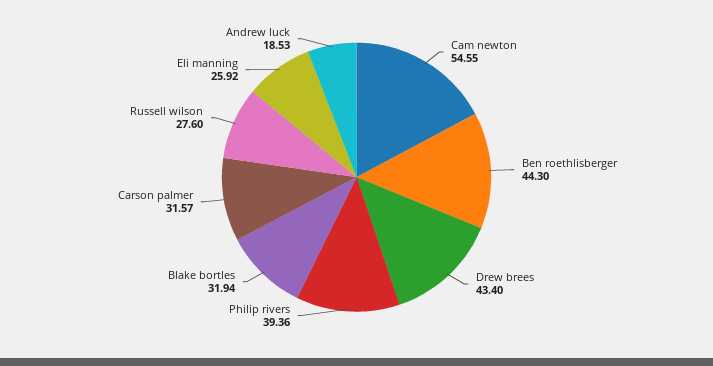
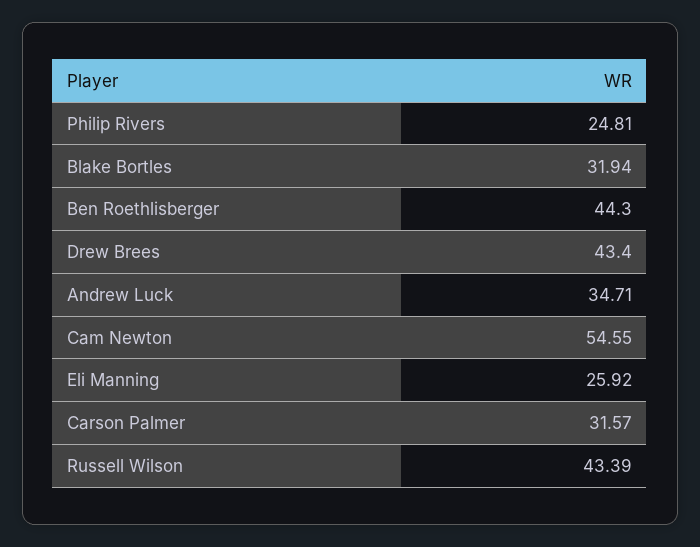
Philip rivers: 39.36 -> 24.81
Russell wilson: 27.6 -> 43.39
Andrew luck: 18.53 -> 34.71

